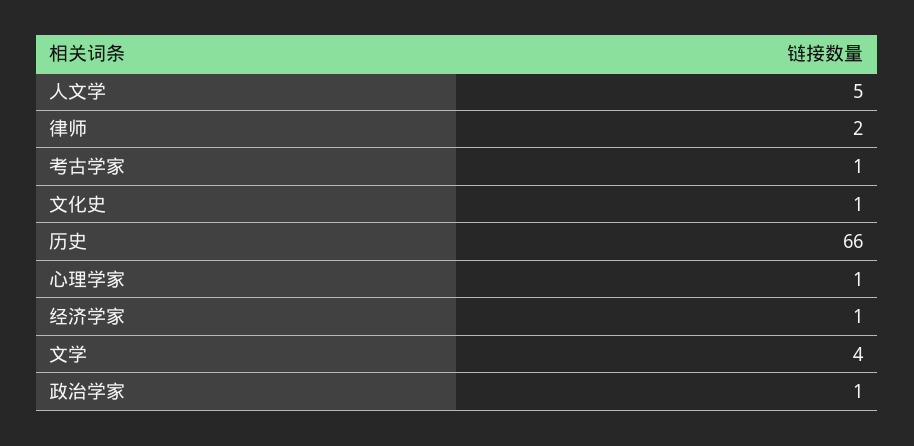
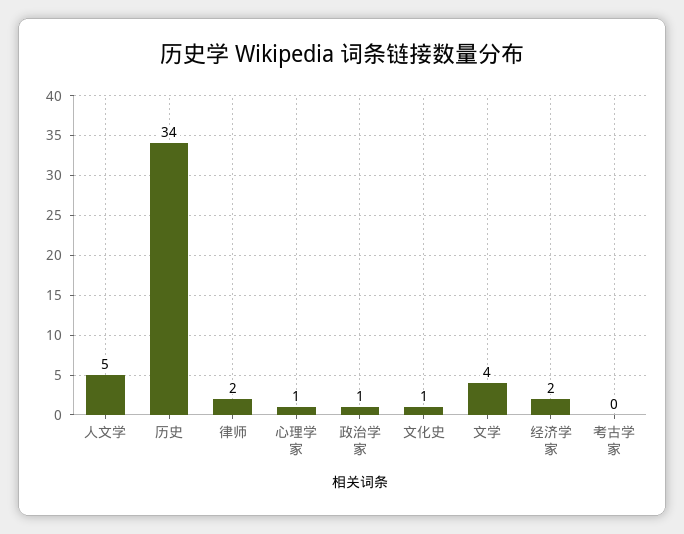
考古学家: 1 -> 0
历史: 66 -> 34
经济学家: 1 -> 2

